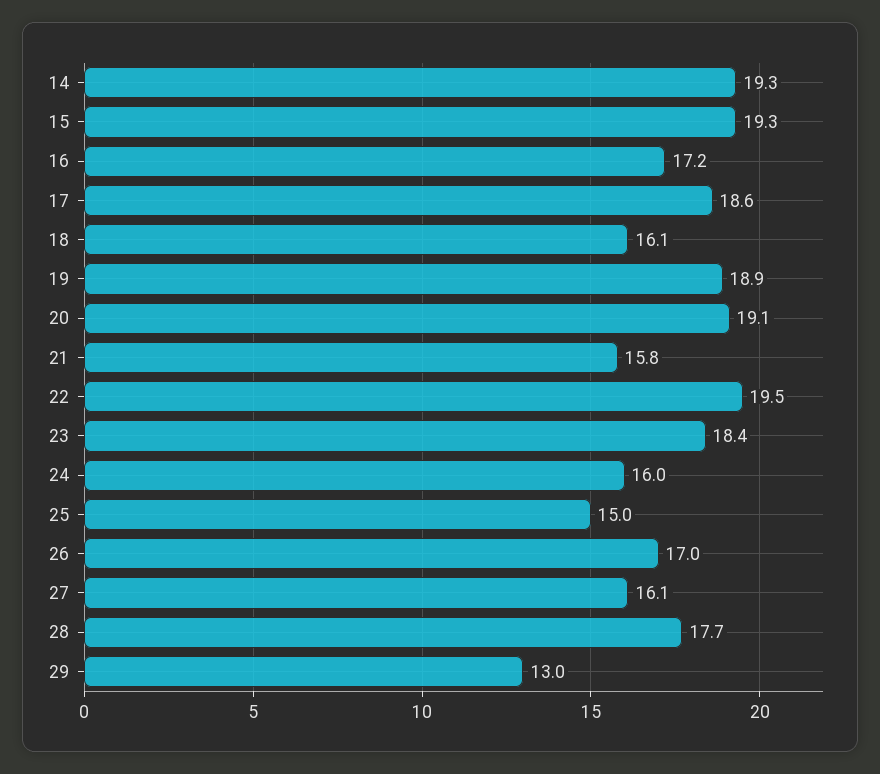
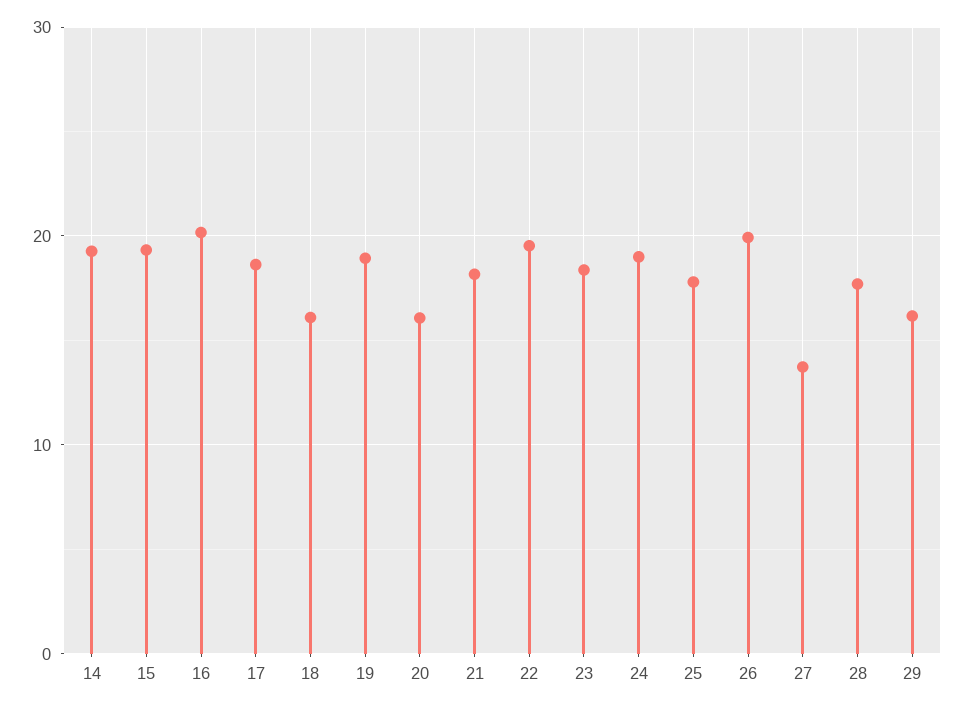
16: 17.2 -> 20
20: 19.1 -> 16
21: 15.8 -> 18
24: 16 -> 19
25: 15 -> 18
26: 17 -> 20
27: 16.1 -> 14
29: 13 -> 16

